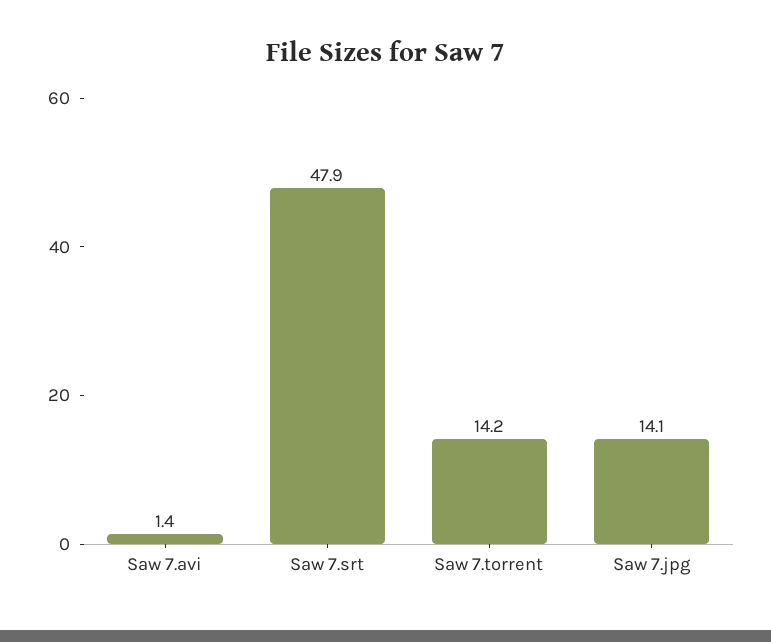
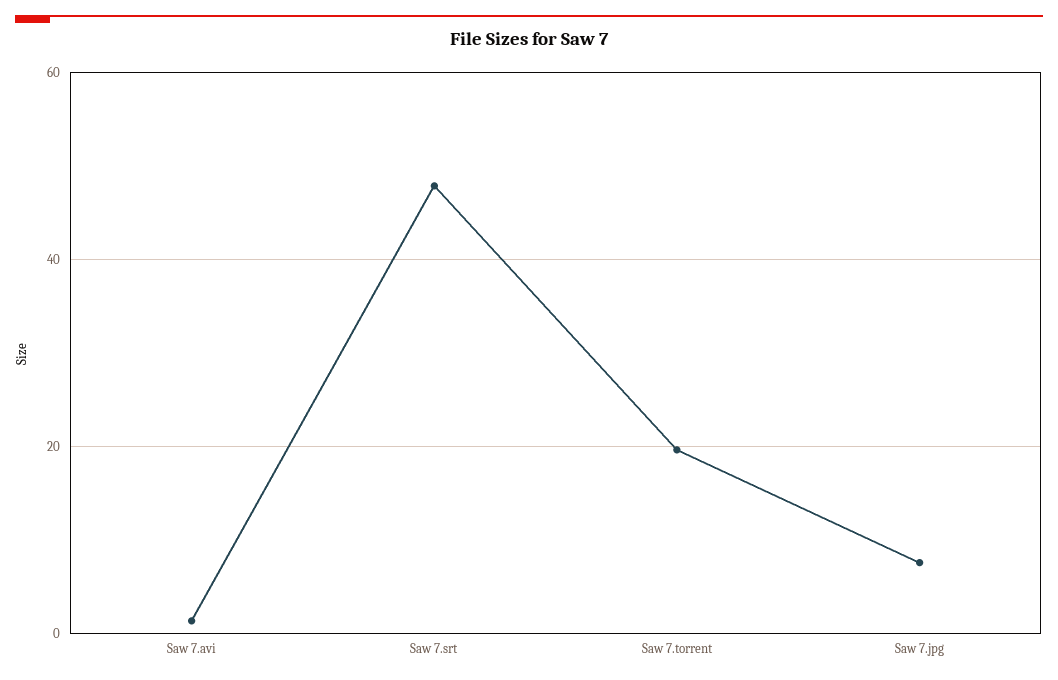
Saw 7.torrent: 14.2 -> 20
Saw 7.jpg: 14.1 -> 8

